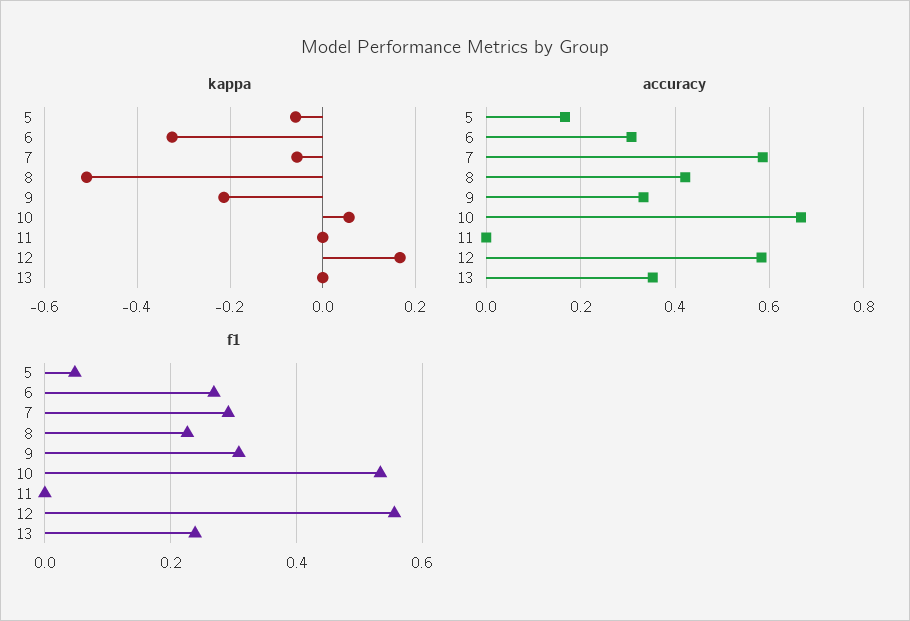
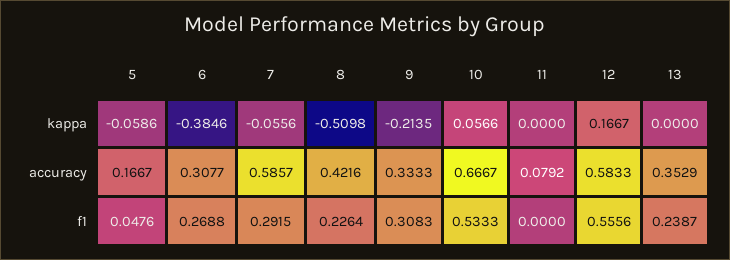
kappa, 6: -0.32 -> -0.3846
accuracy, 11: 0 -> 0.0792

